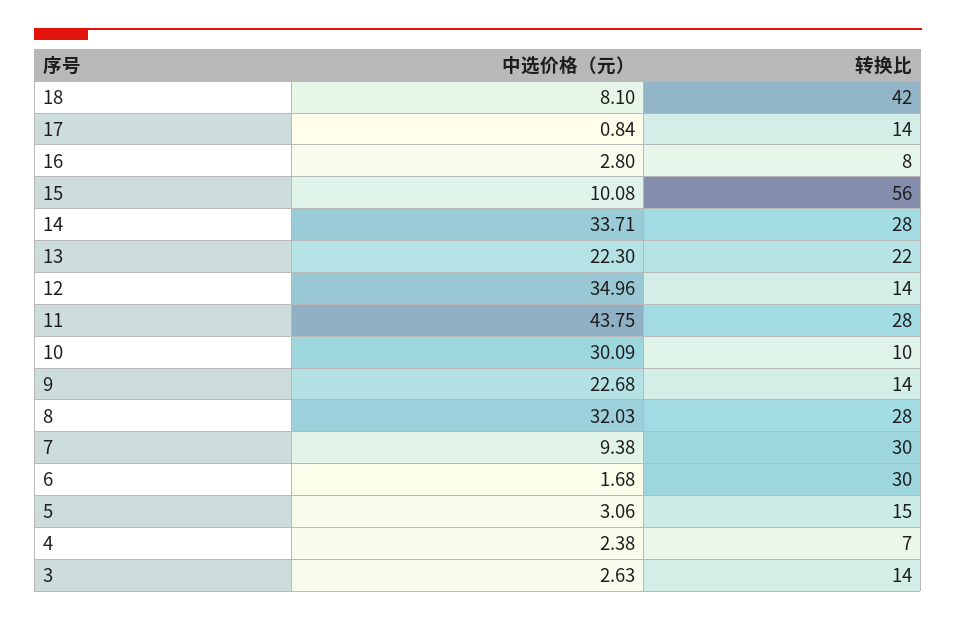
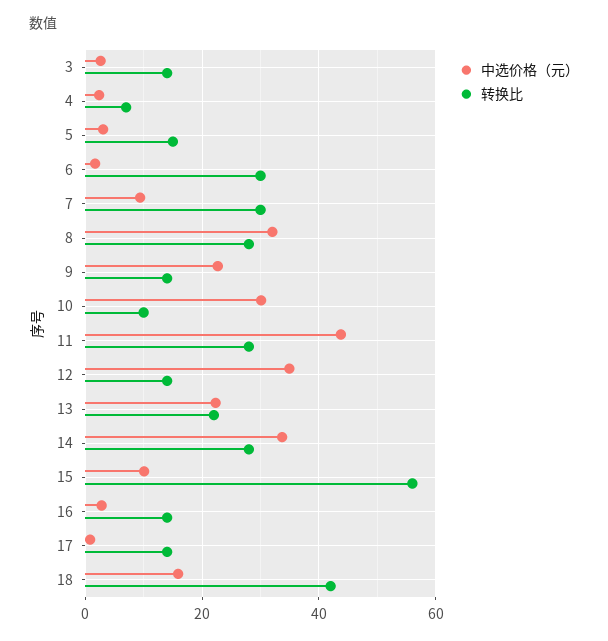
中选价格（元）, 18: 8.1 -> 16
转换比, 16: 8 -> 14

